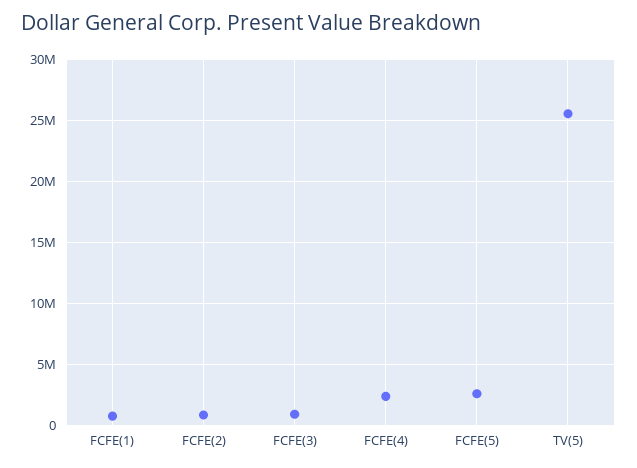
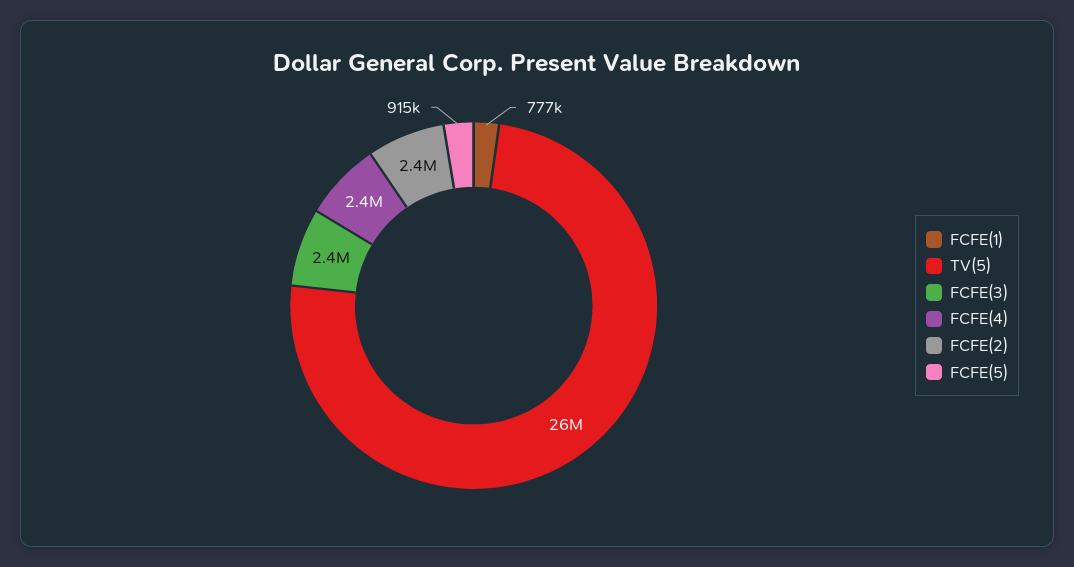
FCFE(2): 1000000 -> 2400000
FCFE(3): 1000000 -> 2400000
FCFE(5): 2500000 -> 915000

